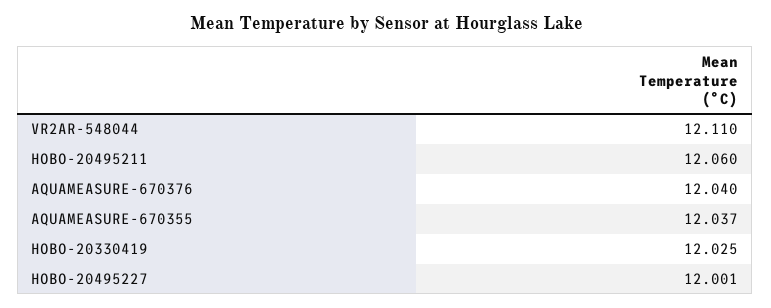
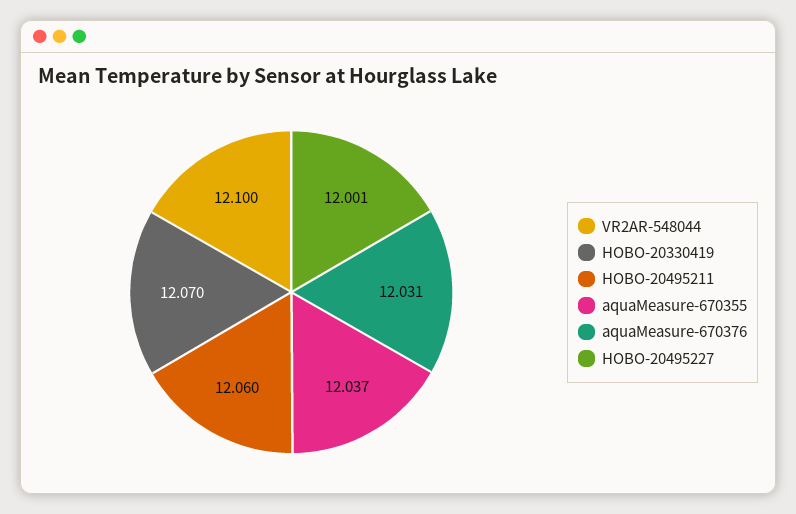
VR2AR-548044: 12.11 -> 12.1
AQUAMEASURE-670376: 12.04 -> 12.031
HOBO-20330419: 12.025 -> 12.07

